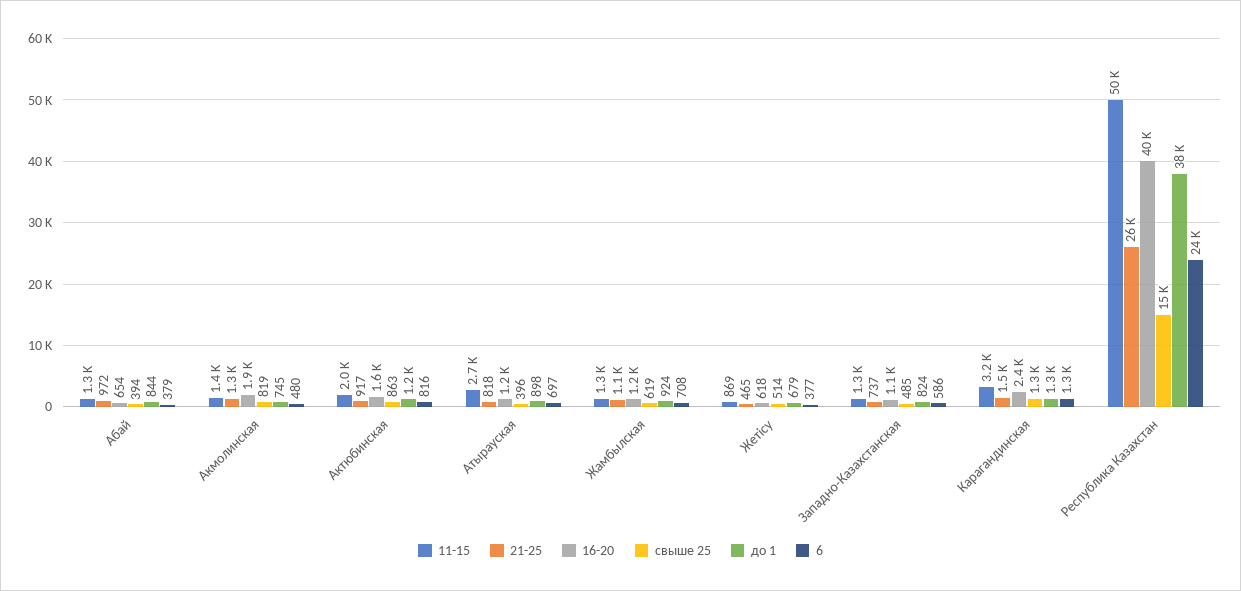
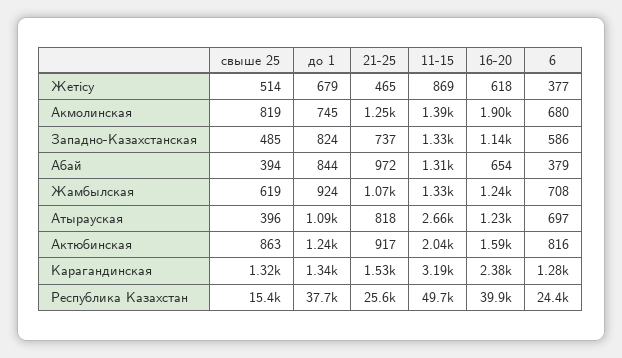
6, Акмолинская: 480 -> 680
до 1, Атырауская: 898 -> 1090

